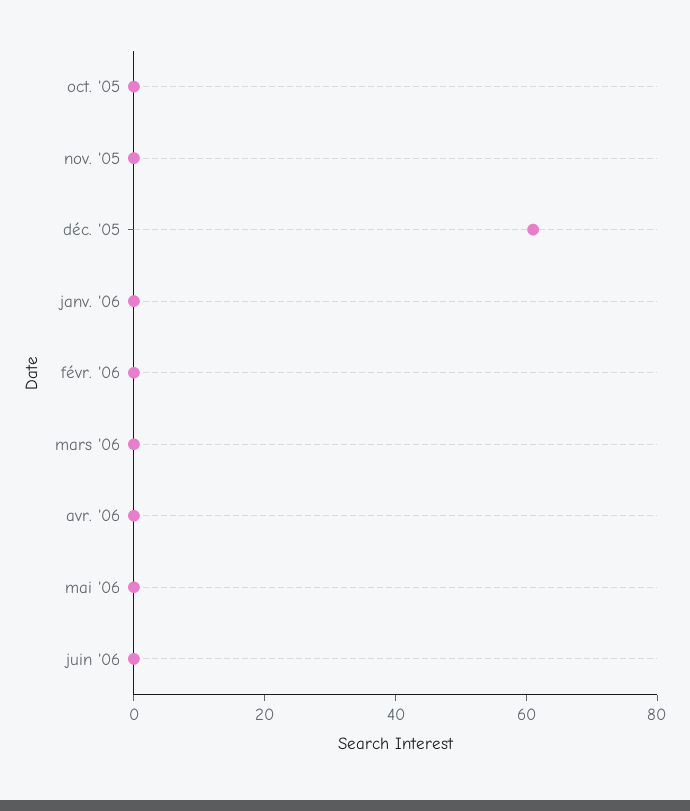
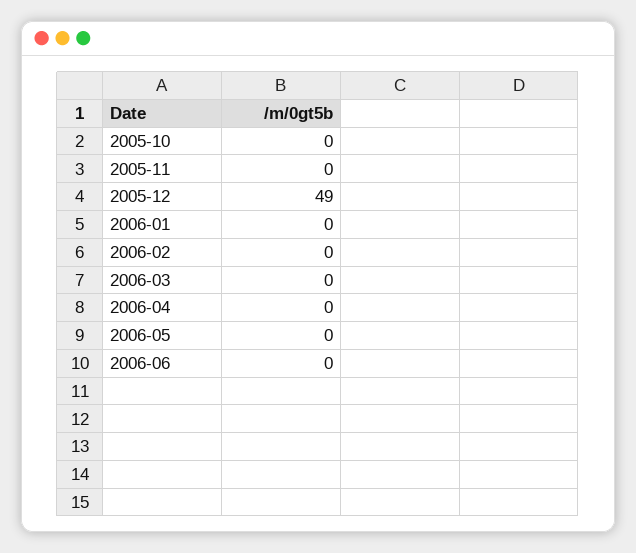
déc. '05: 60 -> 49

